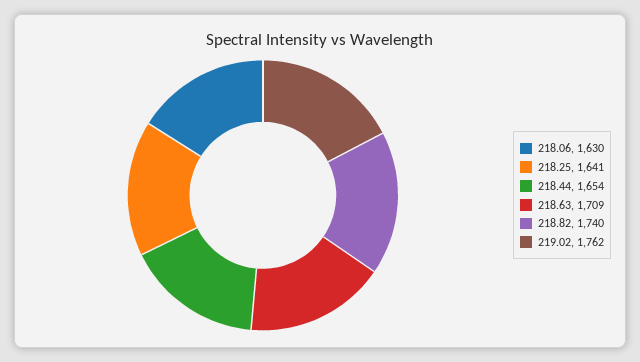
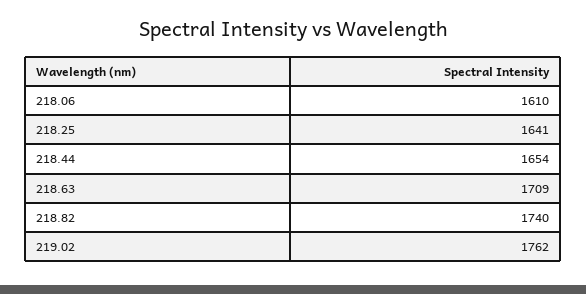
218.06: 1630 -> 1610

